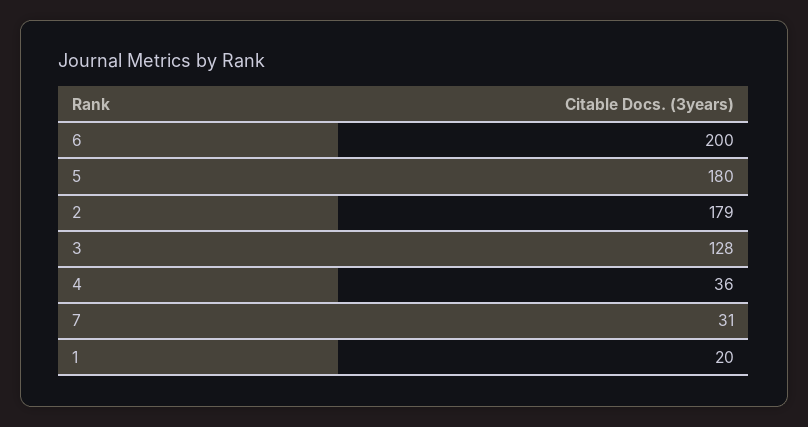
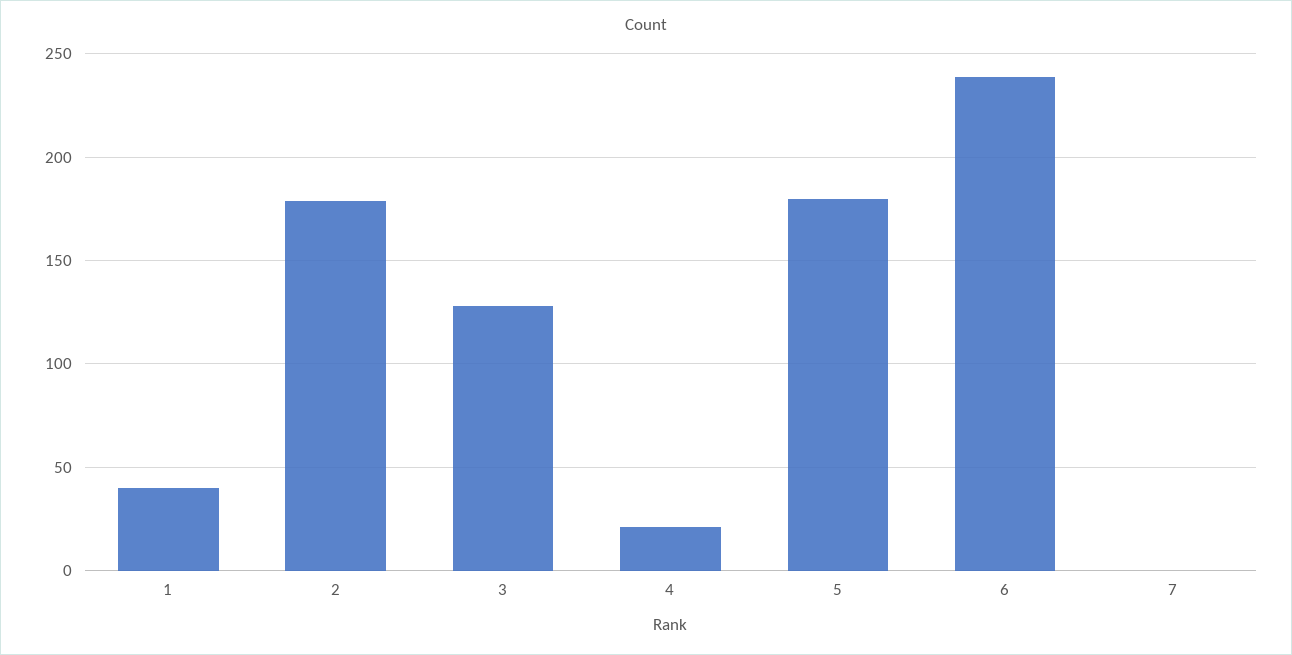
6: 200 -> 240
4: 36 -> 20
7: 31 -> 0
1: 20 -> 40

